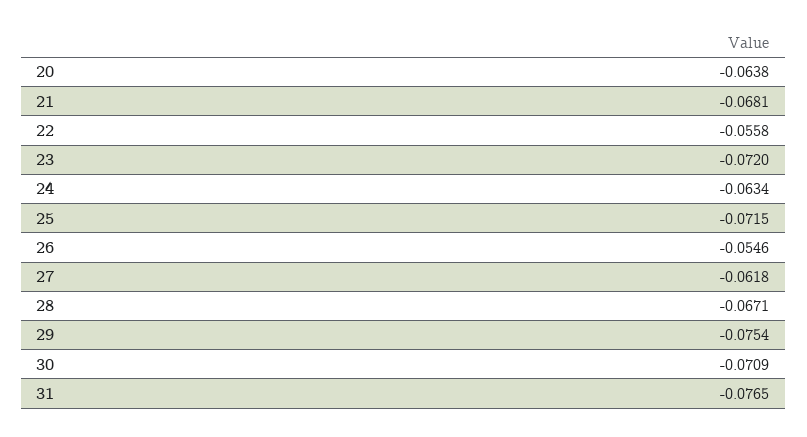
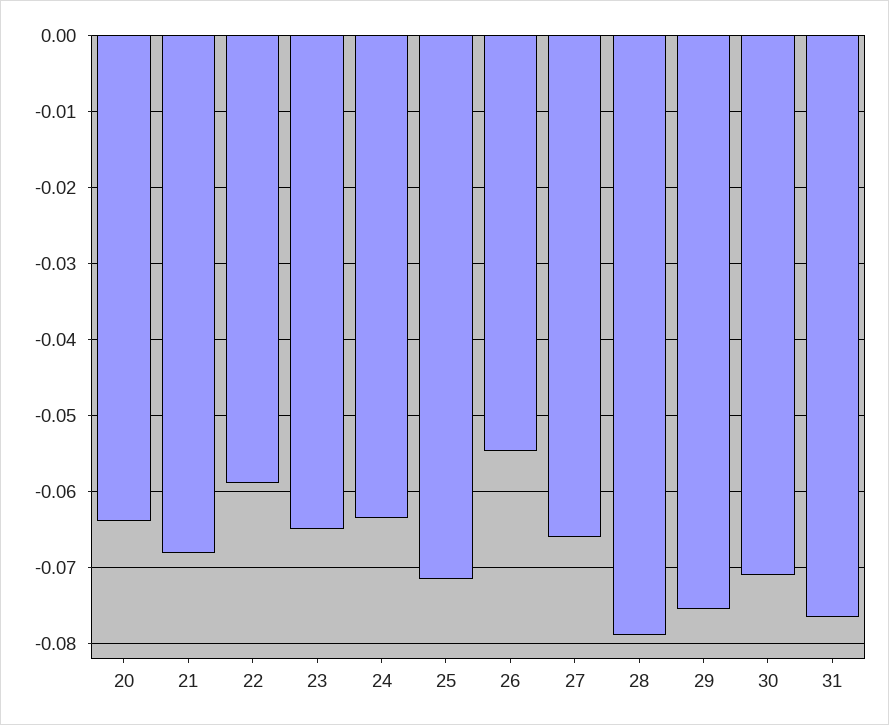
22: -0.0558 -> -0.059
23: -0.072 -> -0.065
27: -0.0618 -> -0.066
28: -0.0671 -> -0.079

